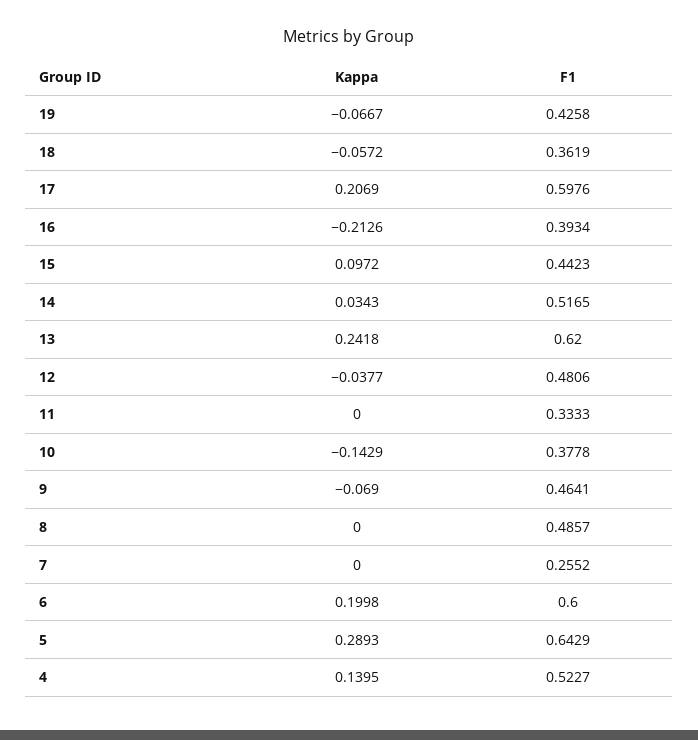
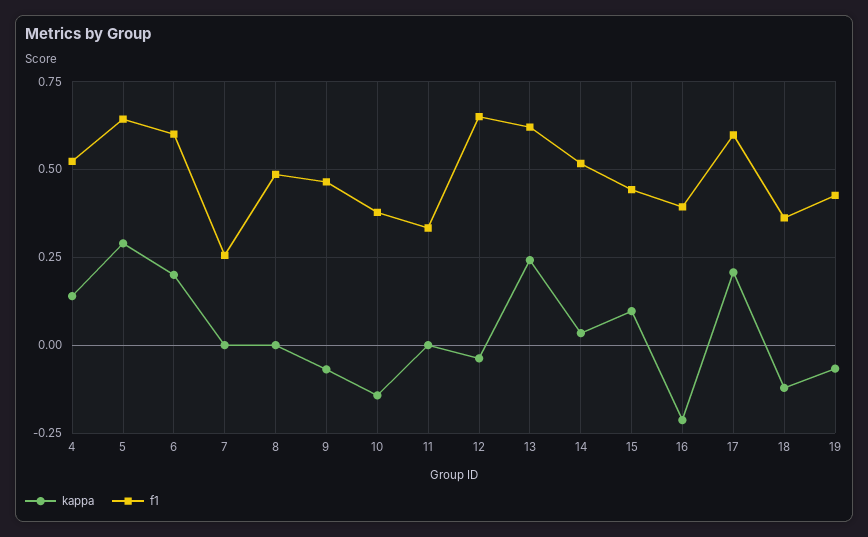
Kappa, 18: -0.0572 -> -0.125
F1, 12: 0.4806 -> 0.65

